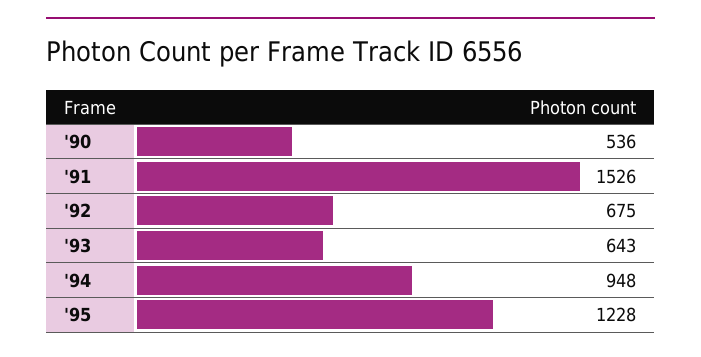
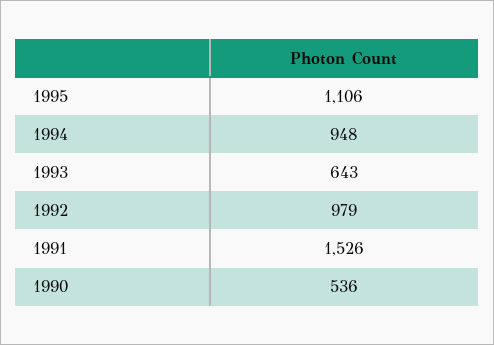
'92: 675 -> 979
'95: 1228 -> 1106

